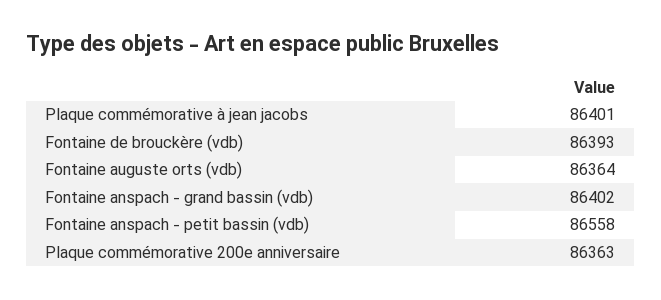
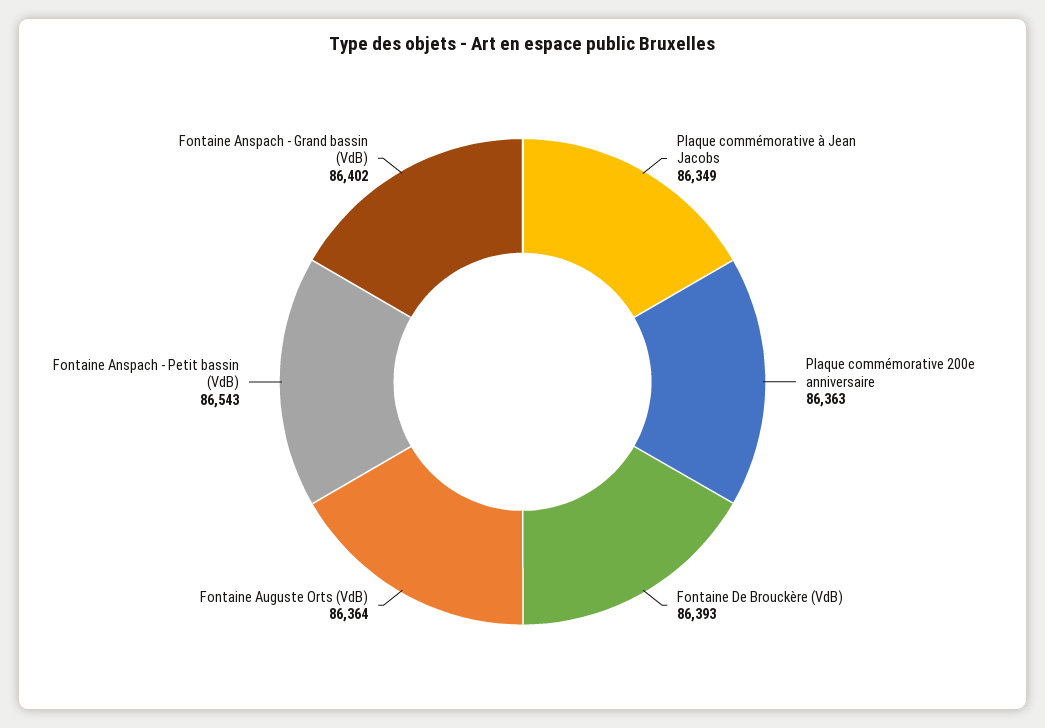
Plaque commémorative à jean jacobs: 86401 -> 86349
Fontaine anspach - petit bassin (vdb): 86558 -> 86543

